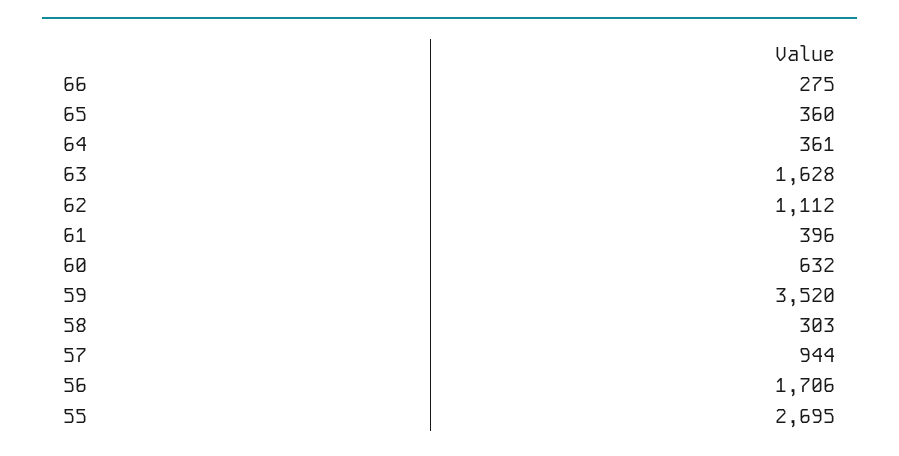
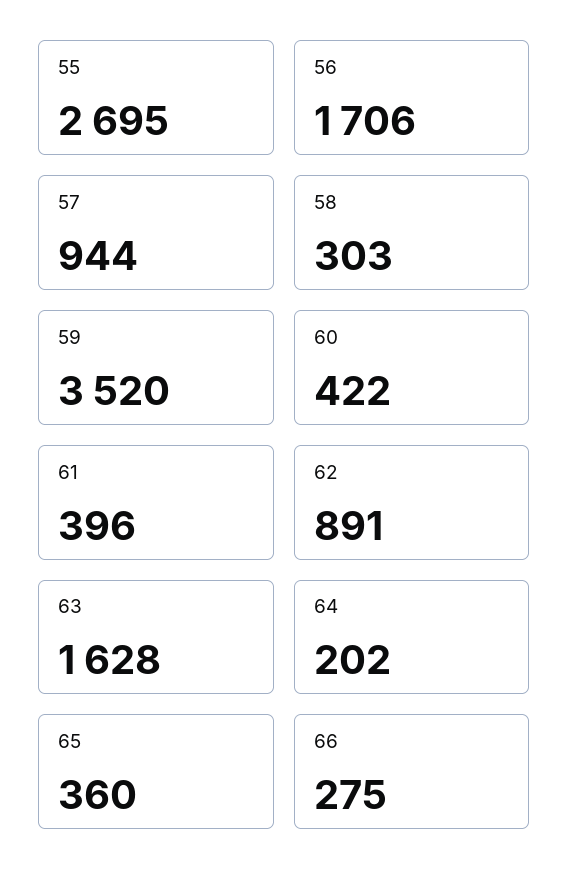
64: 361 -> 202
62: 1112 -> 891
60: 632 -> 422

